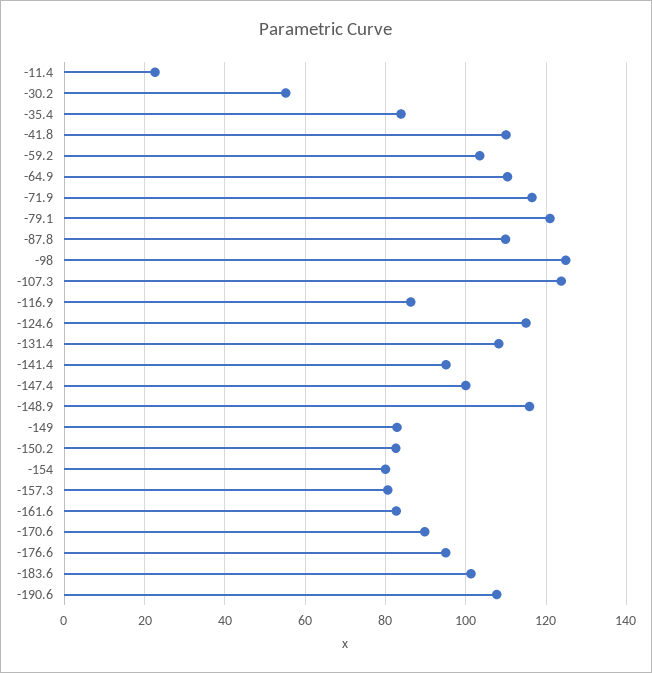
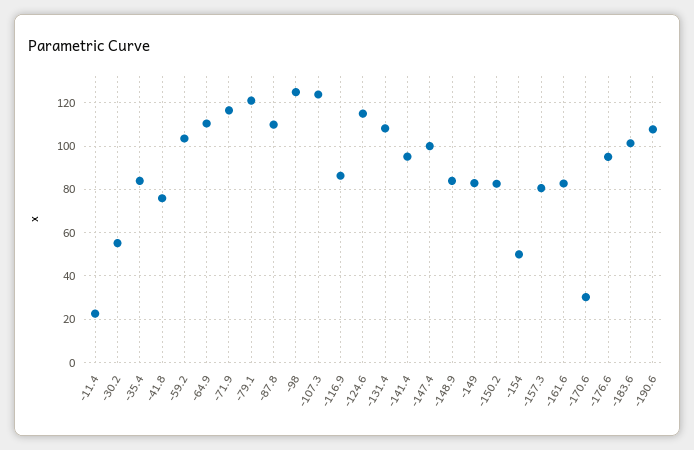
-41.8: 110 -> 75
-148.9: 116 -> 85
-154: 80 -> 50
-170.6: 90 -> 30

